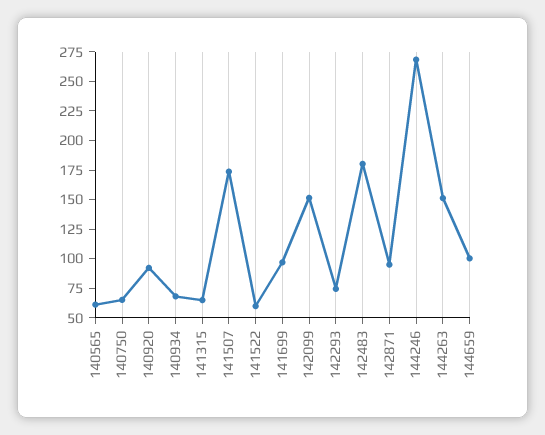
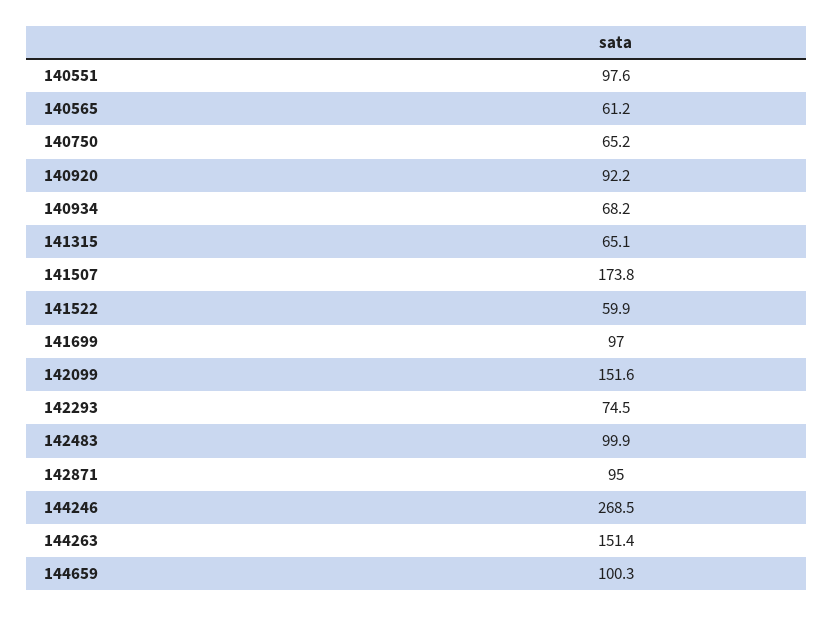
142483: 175 -> 99.9
140551: none -> 97.6

